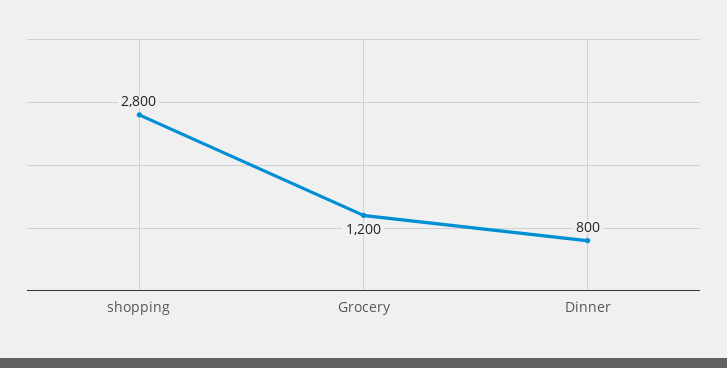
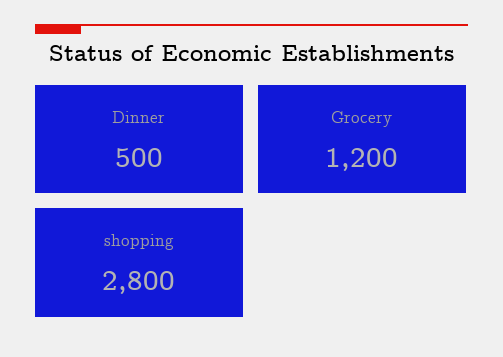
Dinner: 800 -> 500

